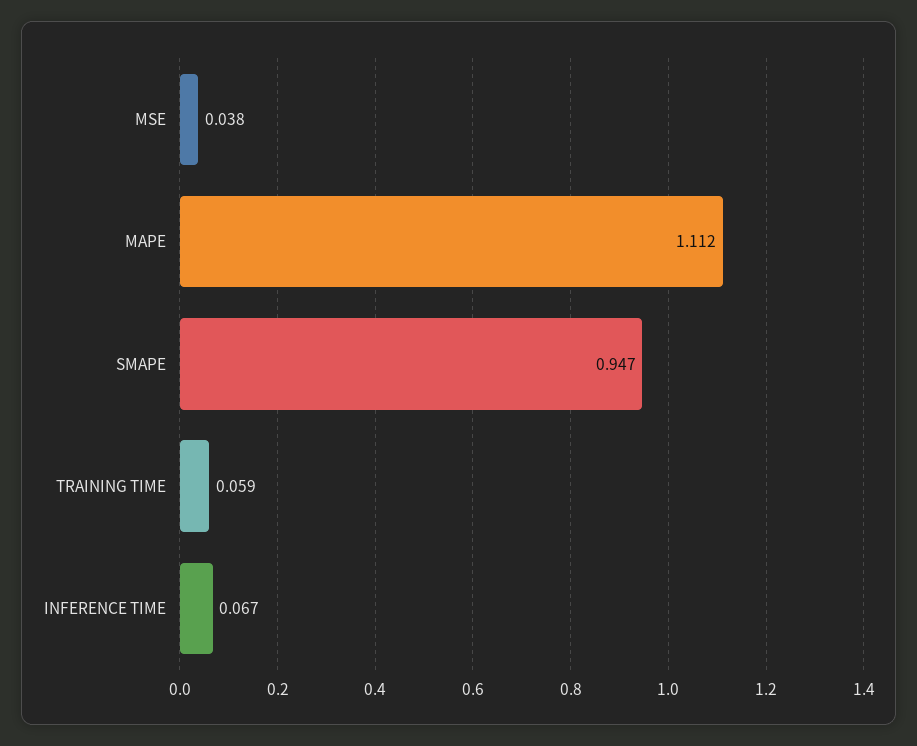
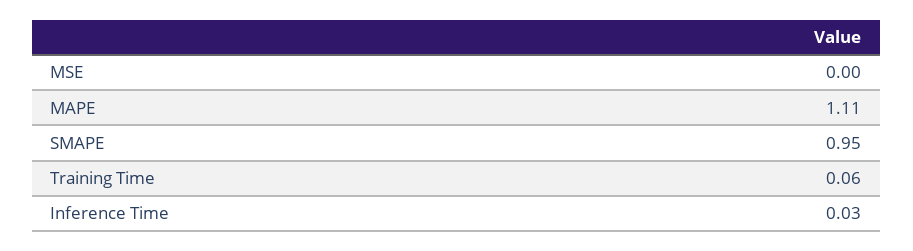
MSE: 0.038 -> 0
INFERENCE TIME: 0.067 -> 0.03

